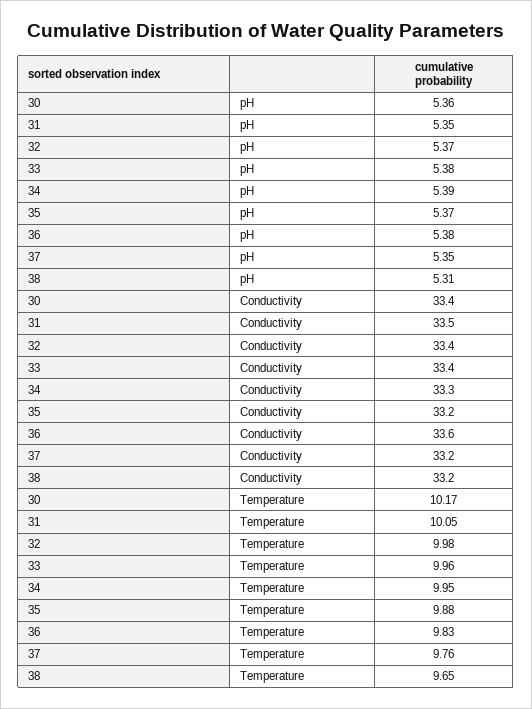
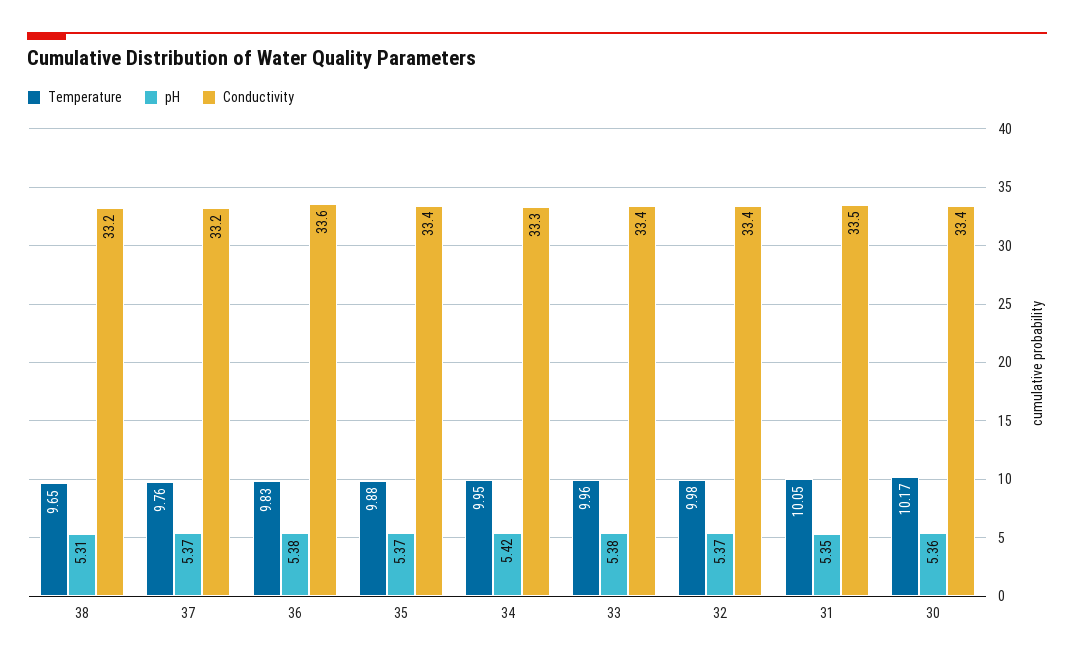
pH, 34: 5.39 -> 5.42
pH, 37: 5.35 -> 5.37
Conductivity, 35: 33.2 -> 33.4

